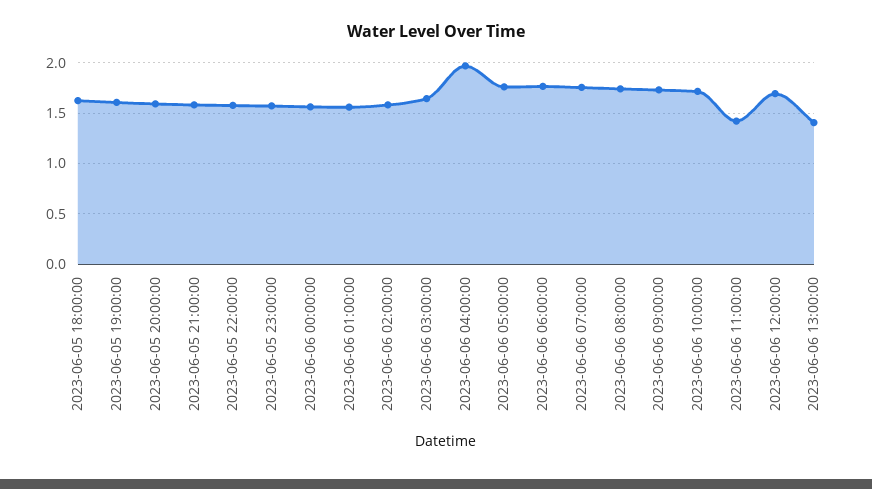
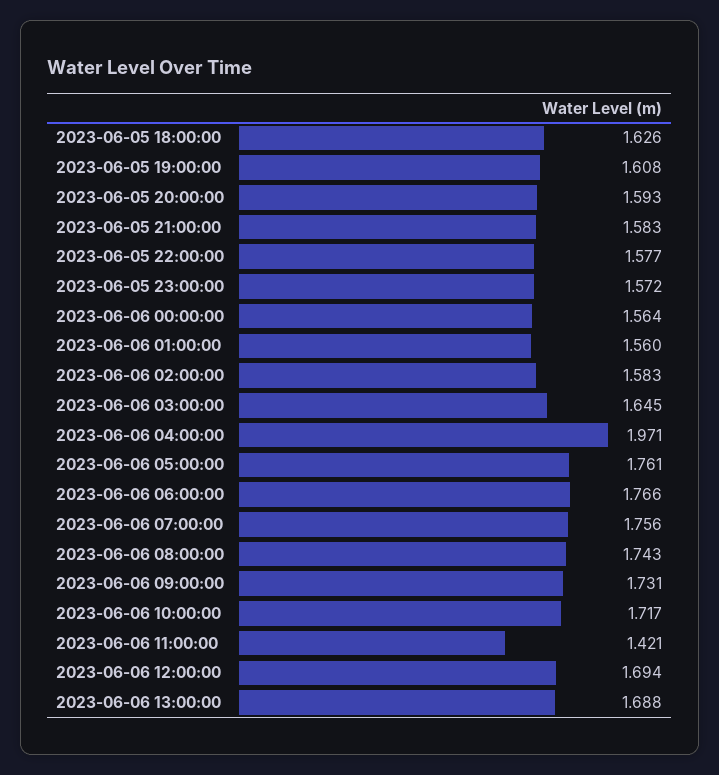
2023-06-06 13:00:00: 1.4 -> 1.688

